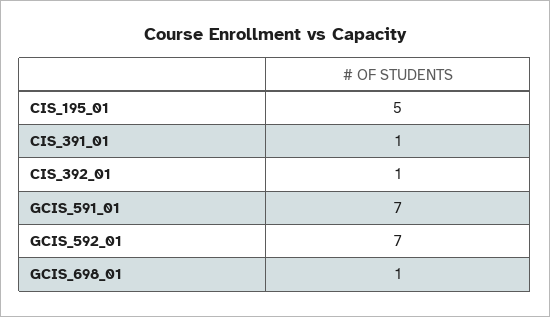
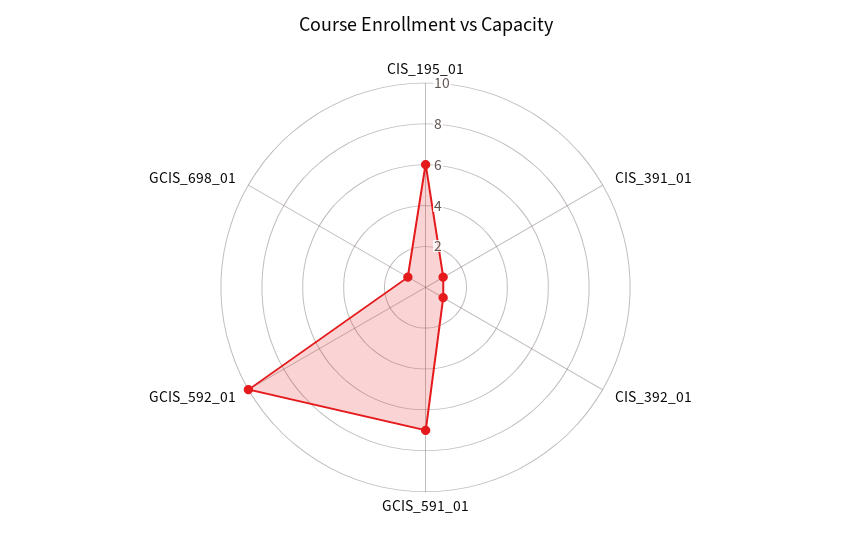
CIS_195_01: 5 -> 6
GCIS_592_01: 7 -> 10

